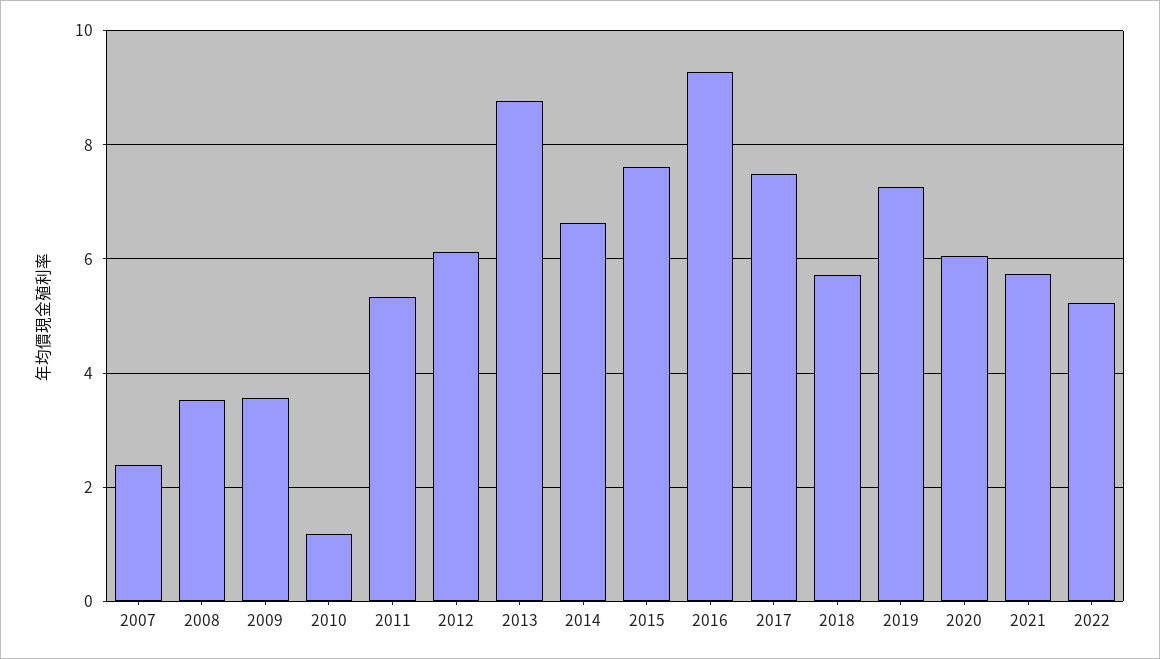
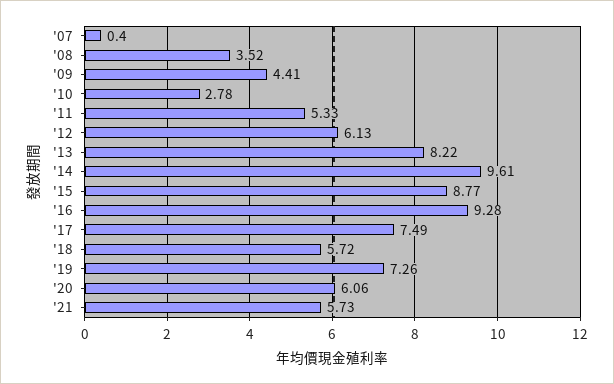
2007: 2.4 -> 0.4
2009: 3.6 -> 4.41
2010: 1.2 -> 2.78
2013: 8.8 -> 8.22
2014: 6.6 -> 9.61
2015: 7.6 -> 8.77
2022: 5.2 -> none

